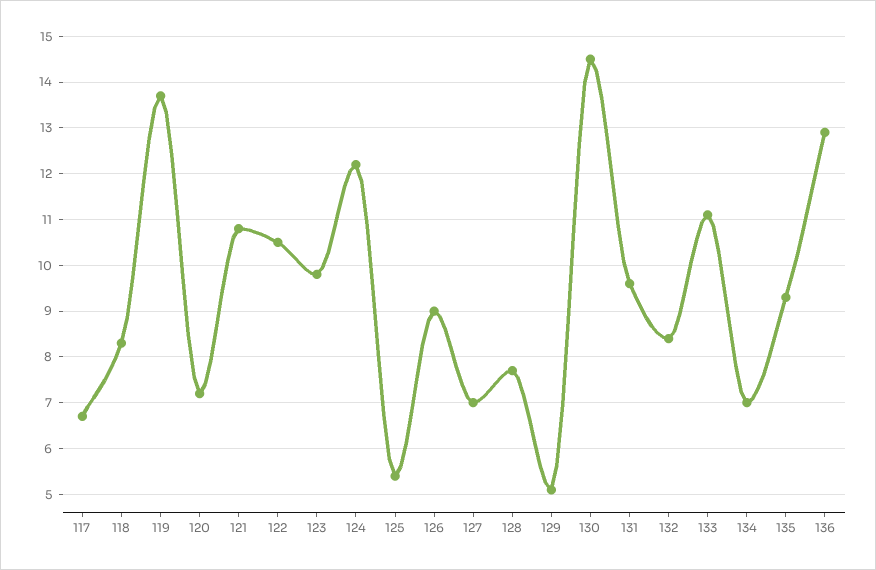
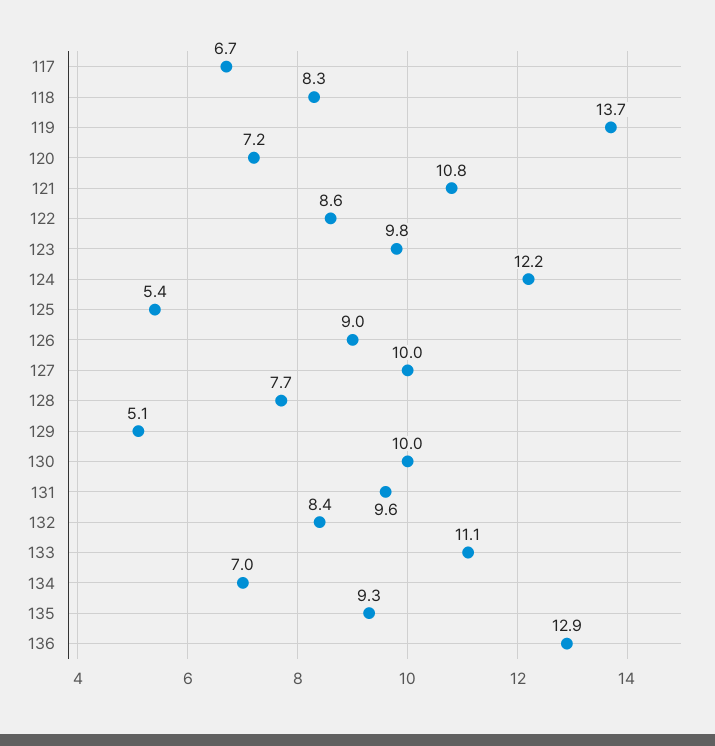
122: 10.5 -> 8.6
127: 7 -> 10
130: 14.5 -> 10

